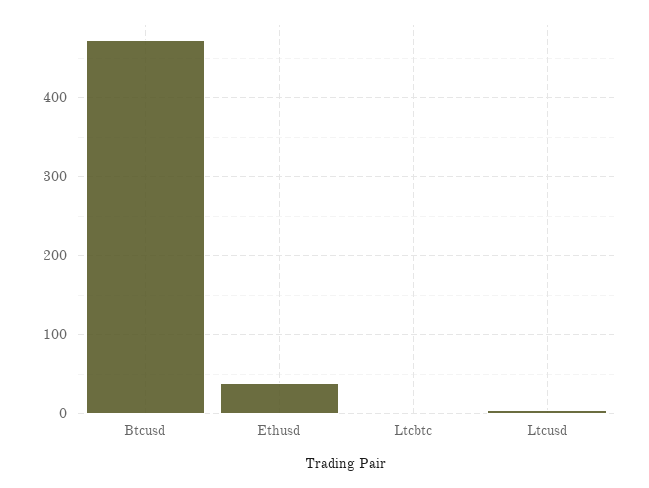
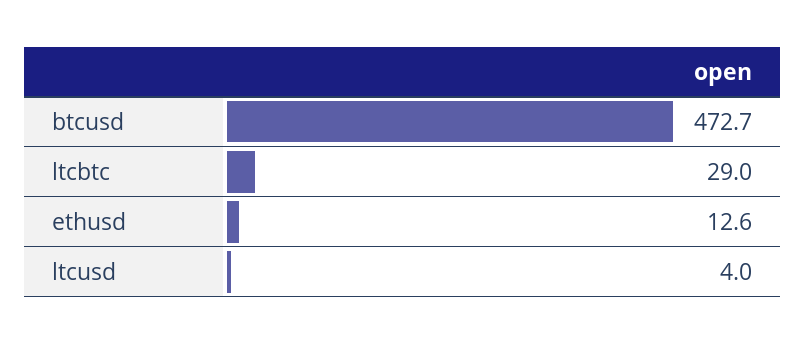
Ethusd: 40 -> 12.6
Ltcbtc: 0 -> 29

